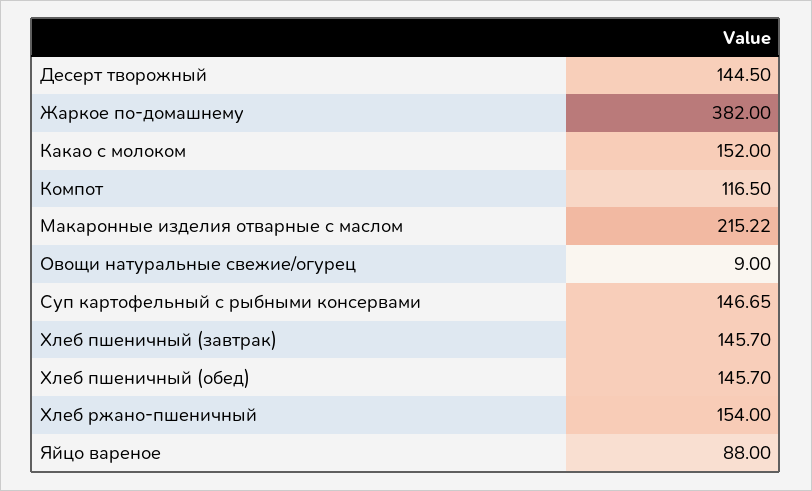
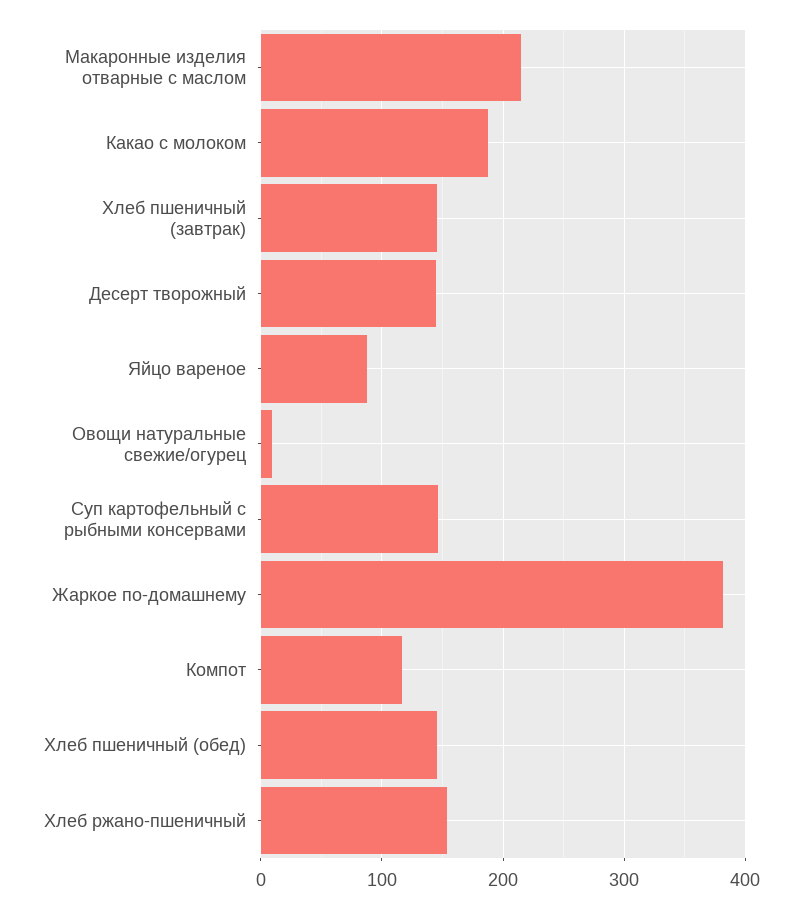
Какао с молоком: 152 -> 190

